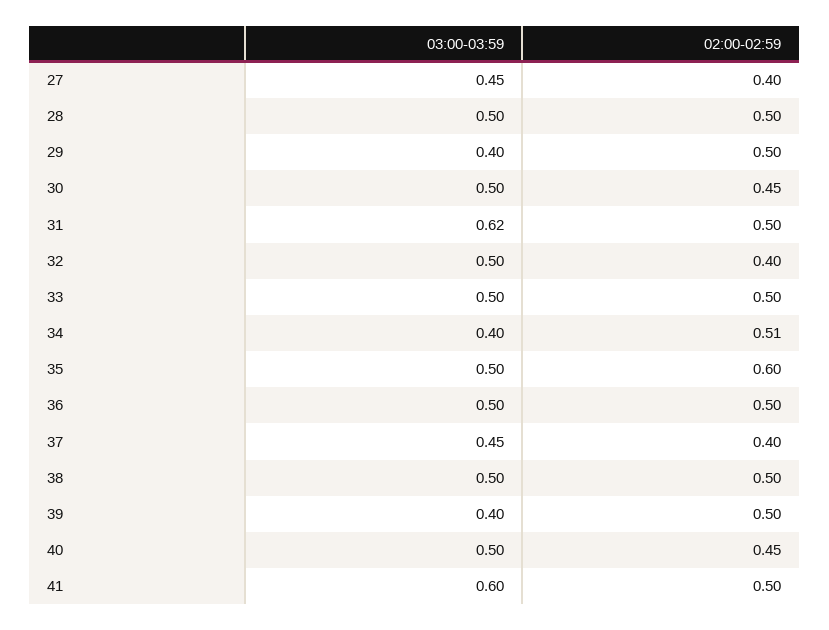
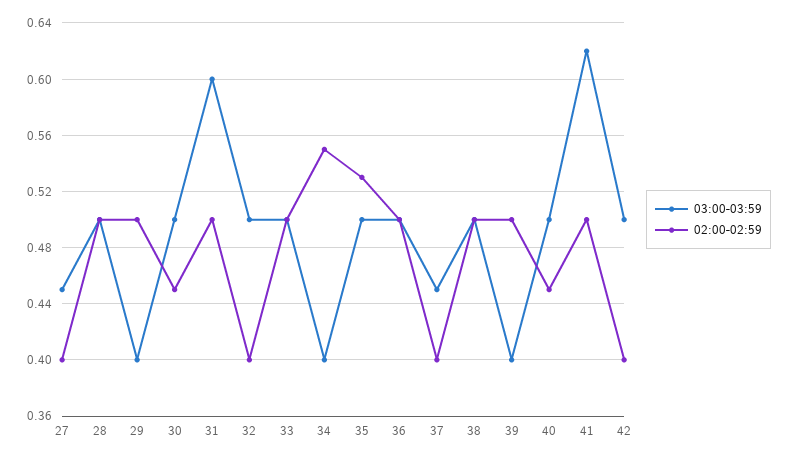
03:00-03:59, 31: 0.62 -> 0.6
02:00-02:59, 34: 0.51 -> 0.55
02:00-02:59, 35: 0.6 -> 0.53
03:00-03:59, 41: 0.6 -> 0.62
03:00-03:59, 42: none -> 0.5
02:00-02:59, 42: none -> 0.4

